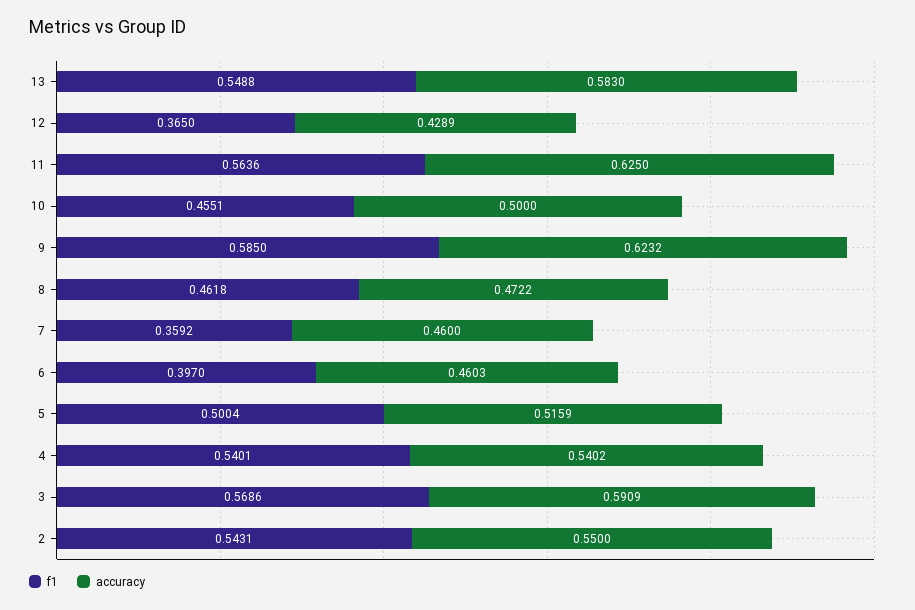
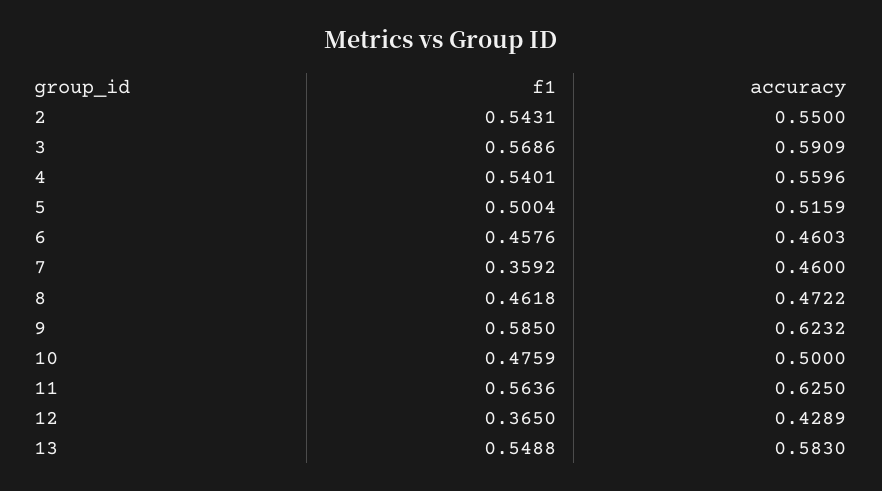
f1, 10: 0.4551 -> 0.4759
f1, 6: 0.397 -> 0.4576
accuracy, 4: 0.5402 -> 0.5596

